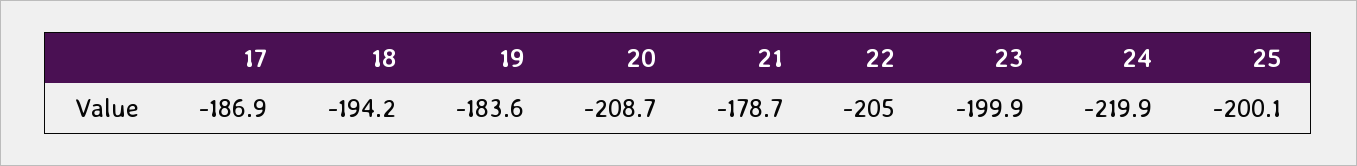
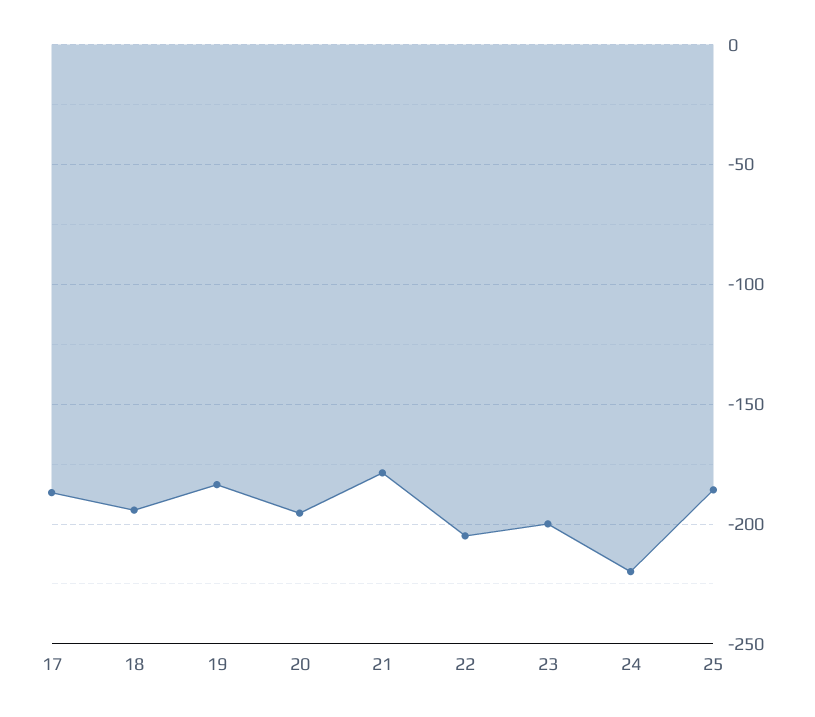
20: -208.7 -> -195
25: -200.1 -> -185

